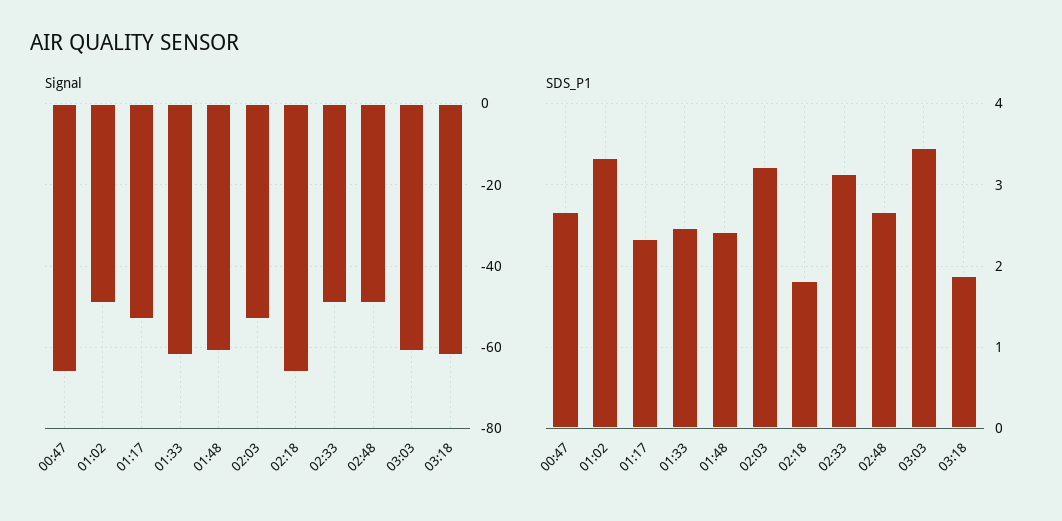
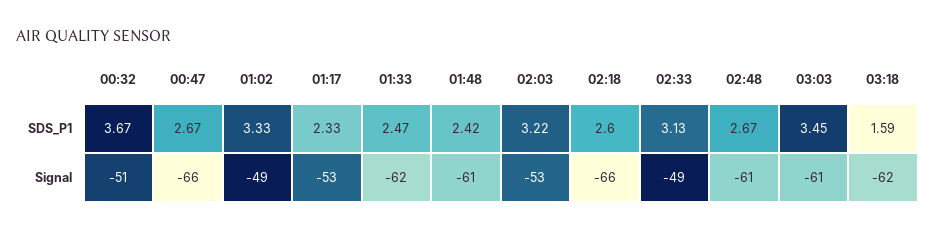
Signal, 02:48: -50 -> -61
SDS_P1, 02:18: 1.8 -> 2.6
SDS_P1, 03:18: 1.9 -> 1.59
SDS_P1, 00:32: none -> 3.67
Signal, 00:32: none -> -51

